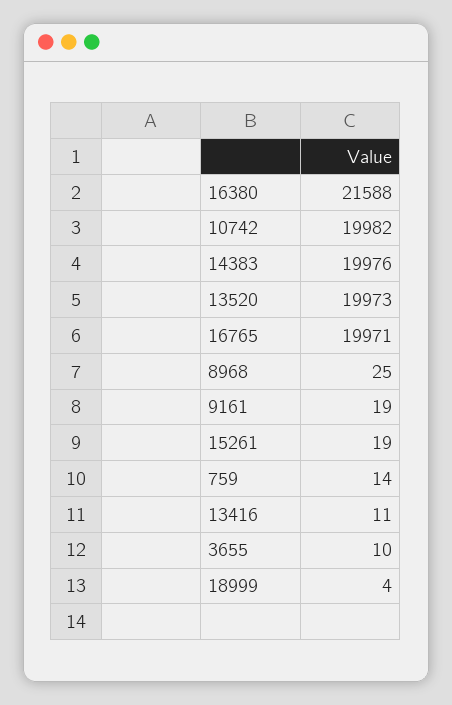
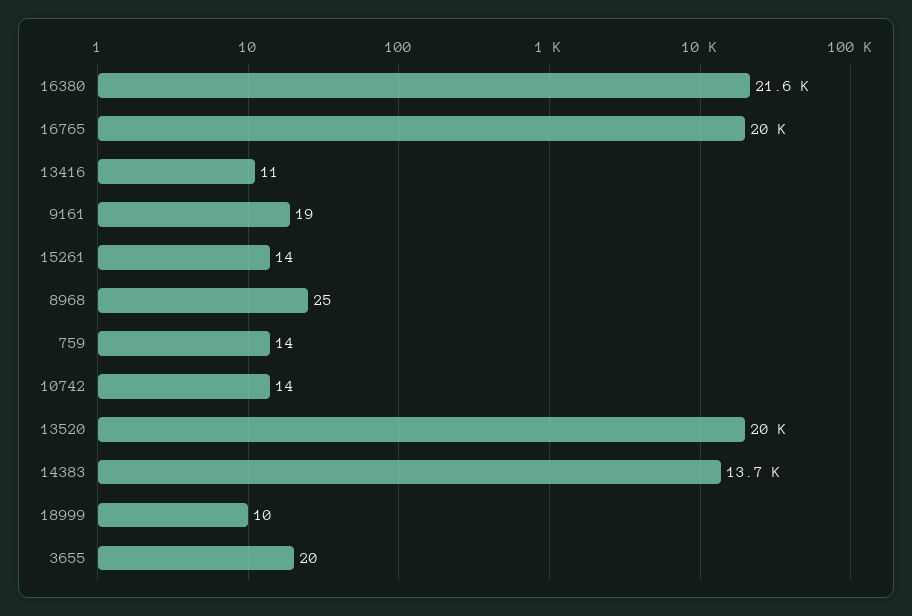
10742: 19982 -> 14
14383: 19976 -> 13700
15261: 19 -> 14
3655: 10 -> 20
18999: 4 -> 10

